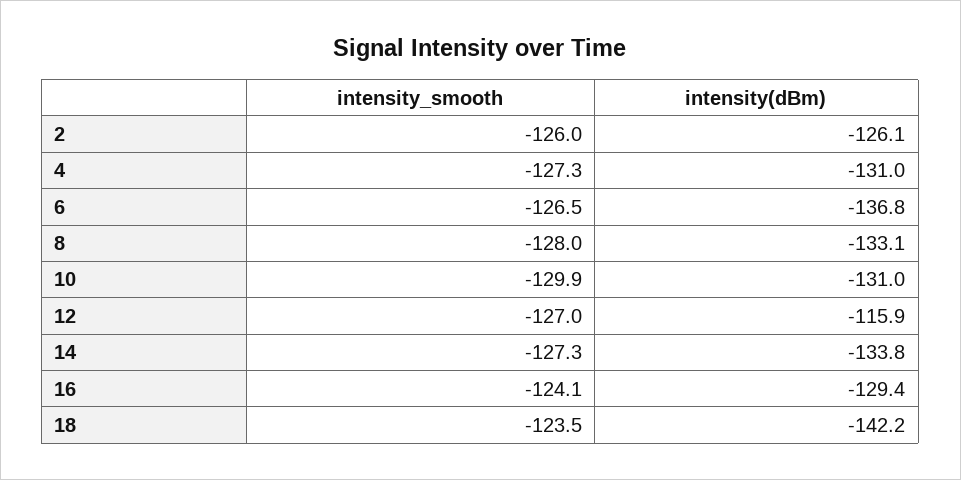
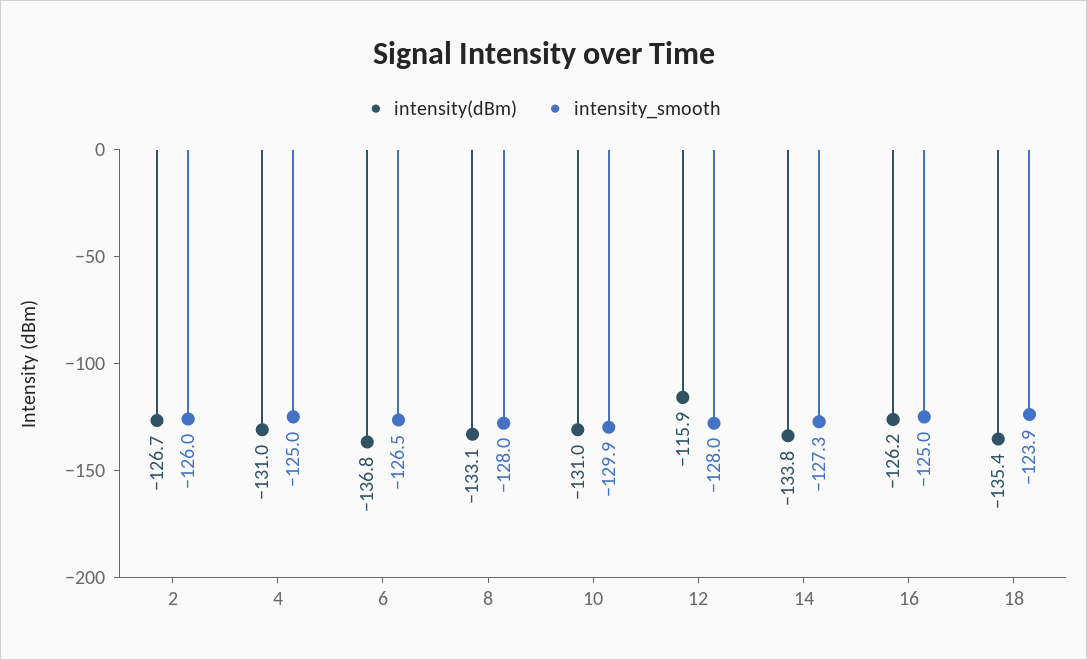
intensity(dBm), 2: -126.1 -> -126.7
intensity_smooth, 4: -127.3 -> -125
intensity_smooth, 12: -127 -> -128
intensity_smooth, 16: -124.1 -> -125
intensity(dBm), 16: -129.4 -> -126.2
intensity_smooth, 18: -123.5 -> -123.9
intensity(dBm), 18: -142.2 -> -135.4

